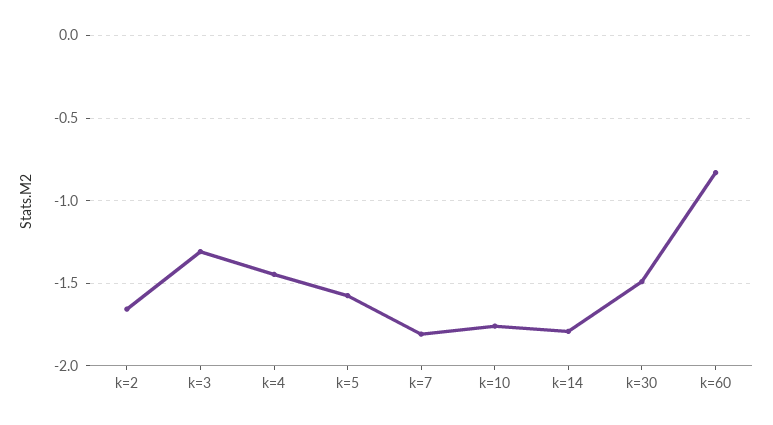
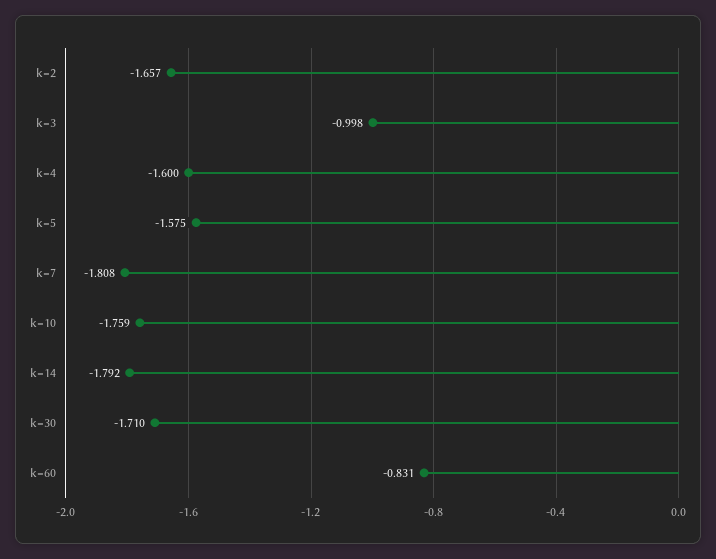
k=3: -1.3 -> -0.998
k=4: -1.45 -> -1.6
k=30: -1.5 -> -1.71

